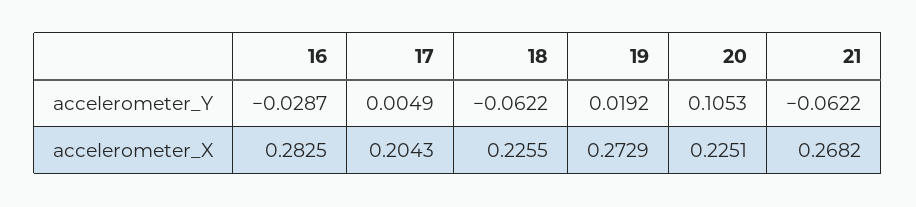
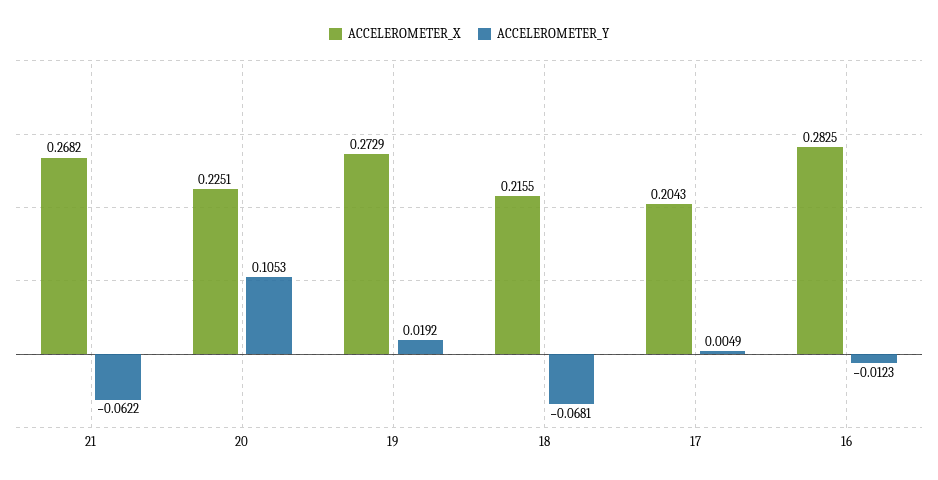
accelerometer_Y, 16: -0.0287 -> -0.0123
accelerometer_Y, 18: -0.0622 -> -0.0681
accelerometer_X, 18: 0.2255 -> 0.2155

